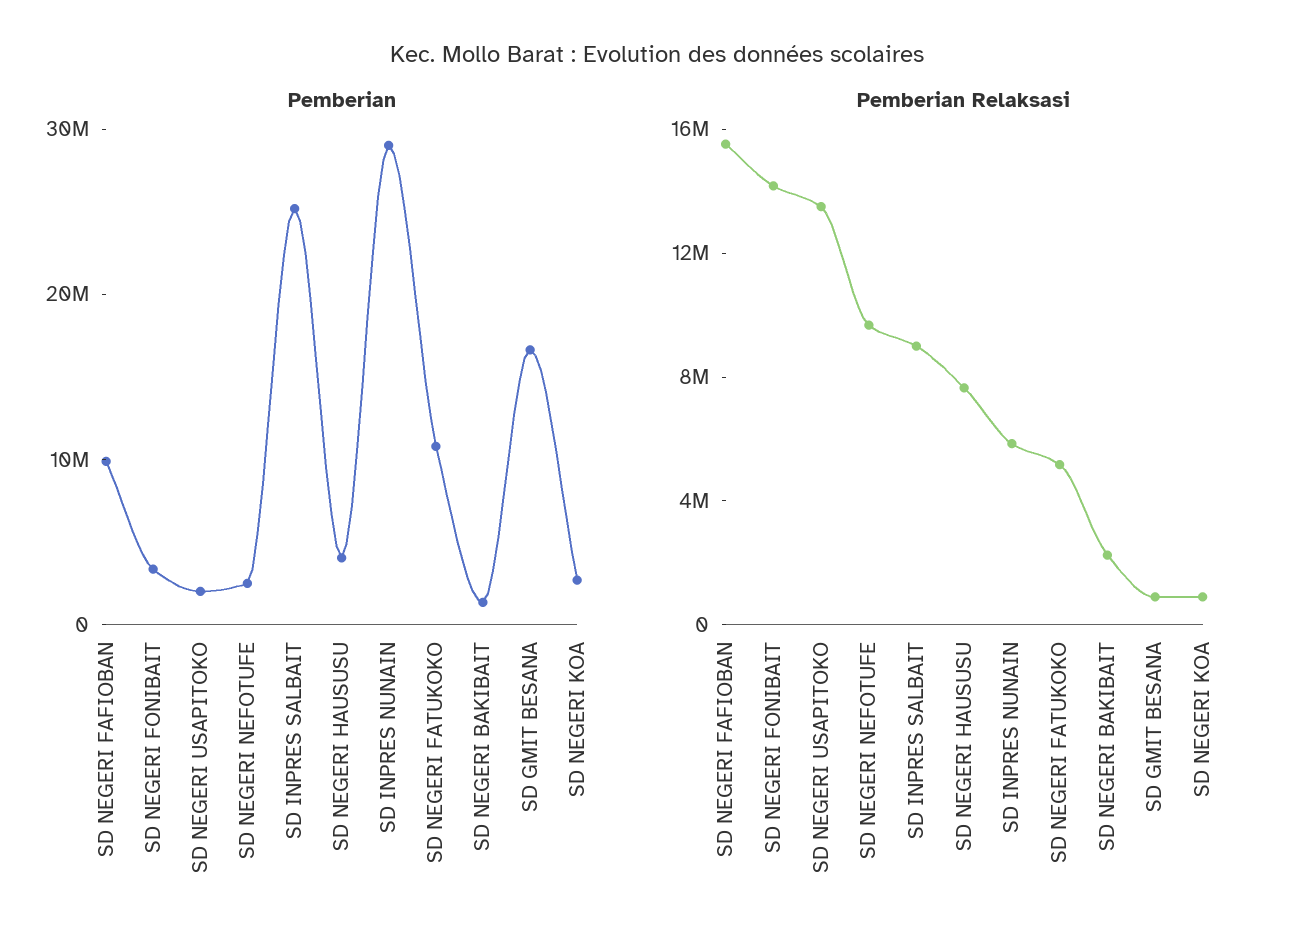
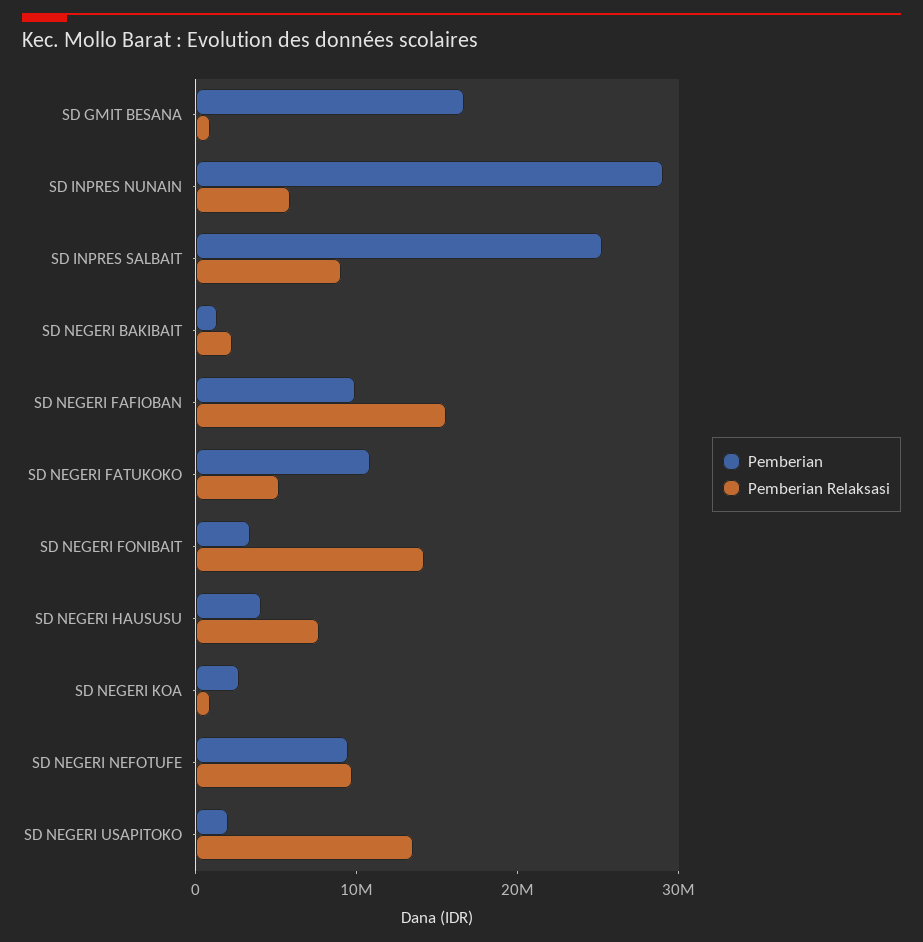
Pemberian, SD NEGERI NEFOTUFE: 2000000 -> 10000000

